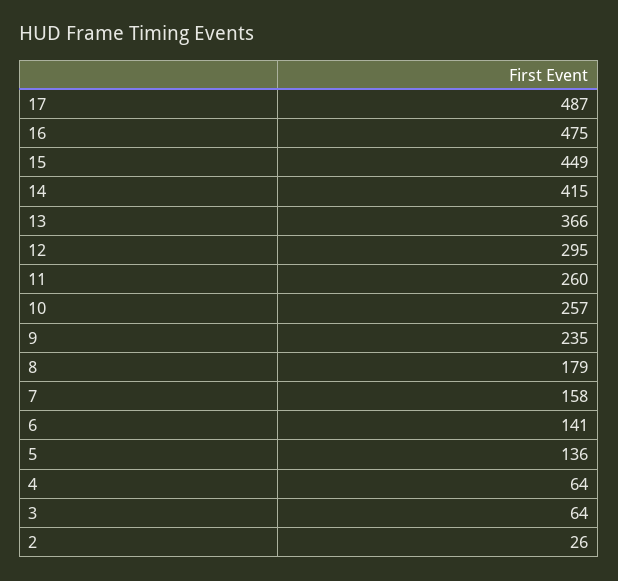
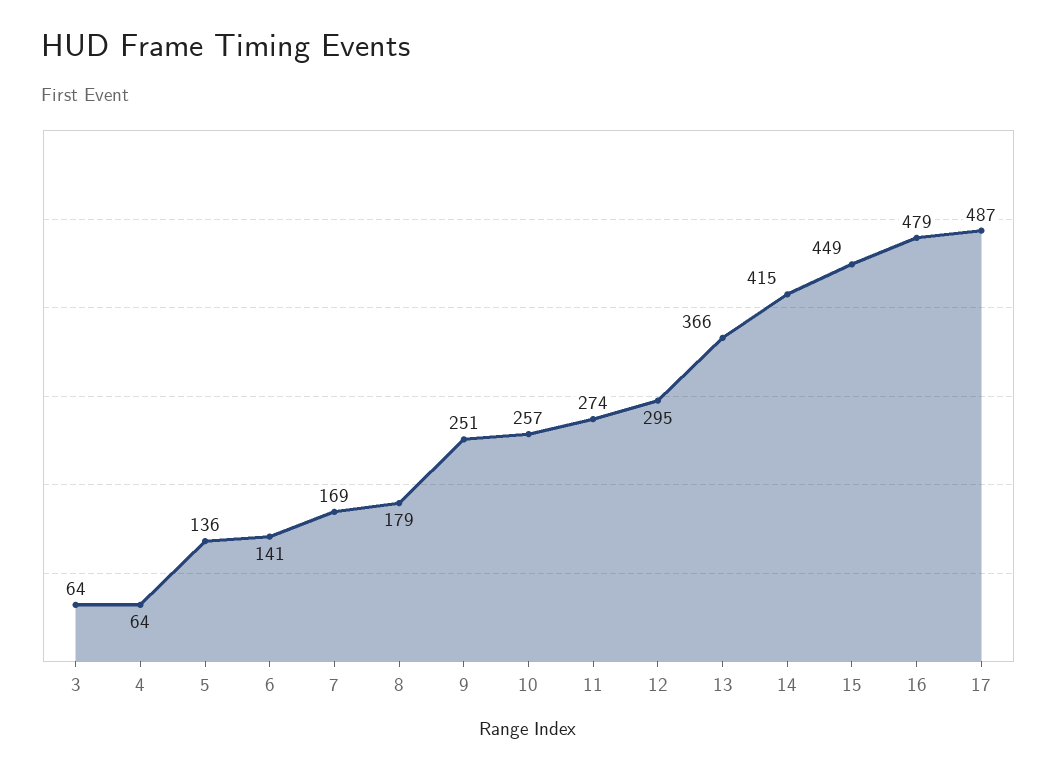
16: 475 -> 479
11: 260 -> 274
9: 235 -> 251
7: 158 -> 169
2: 26 -> none

